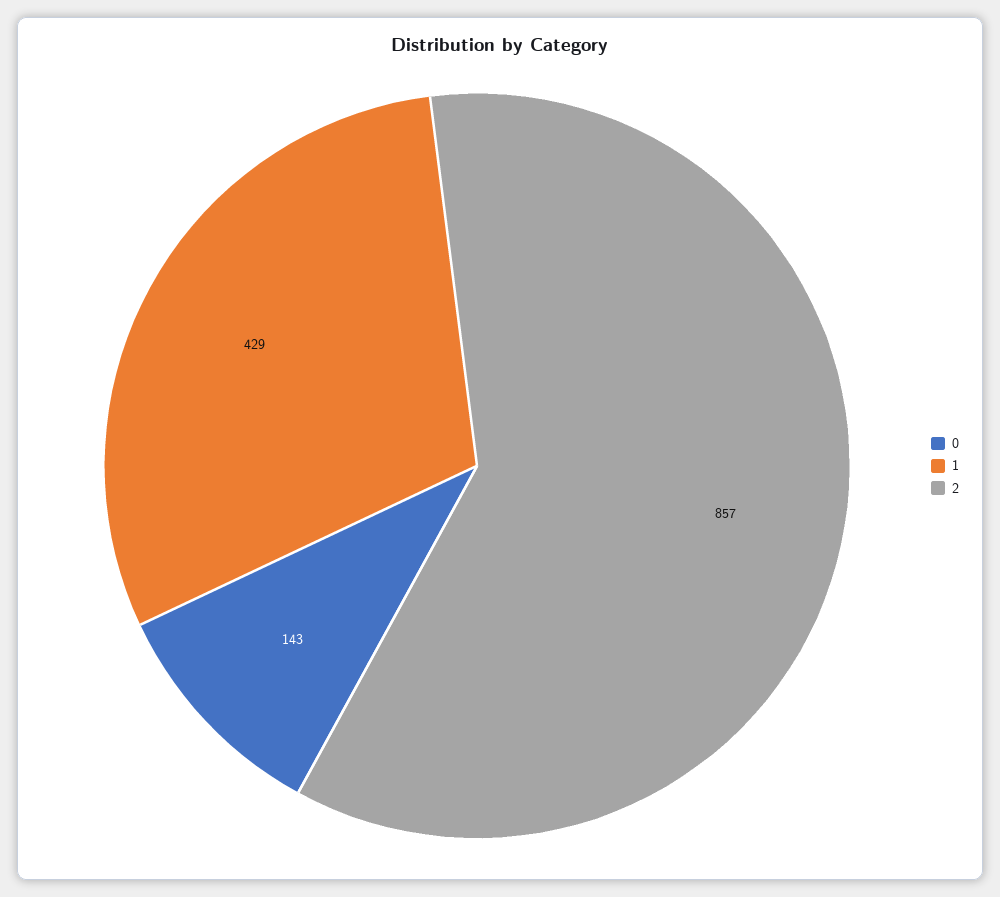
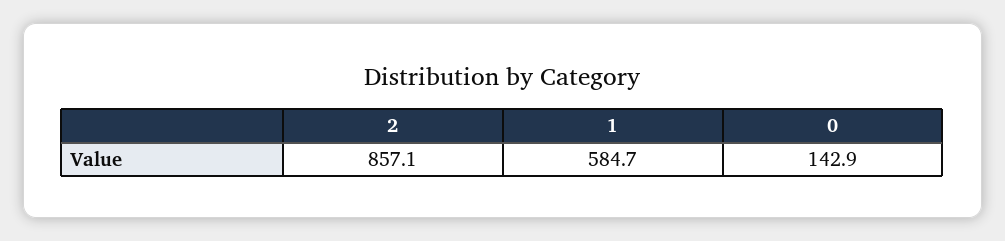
1: 429 -> 584.7

